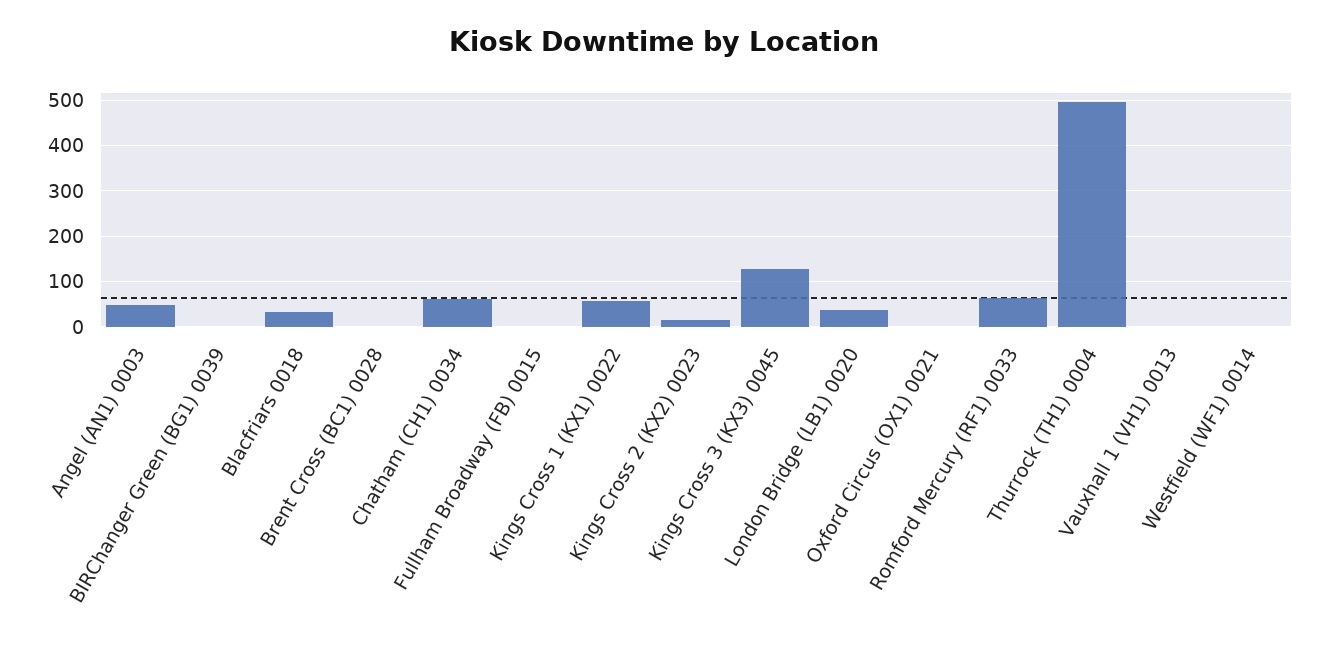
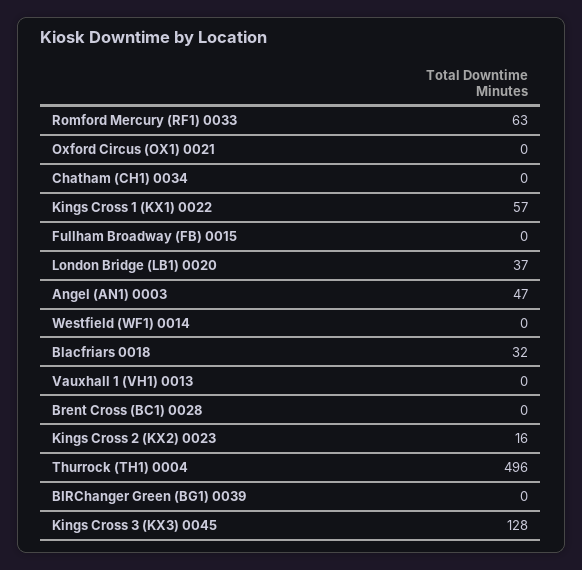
Chatham (CH1) 0034: 60 -> 0

